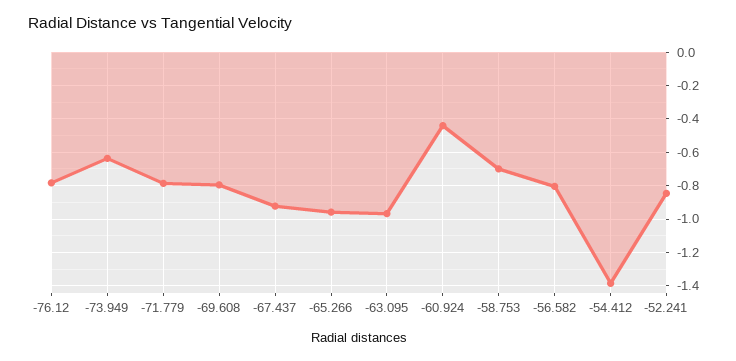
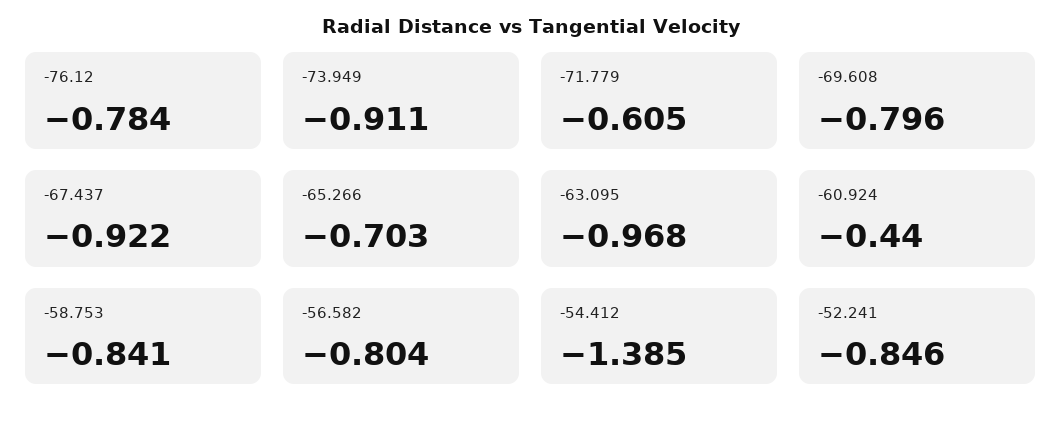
-73.949: -0.65 -> -0.911
-71.779: -0.8 -> -0.605
-65.266: -0.95 -> -0.703
-58.753: -0.7 -> -0.841

